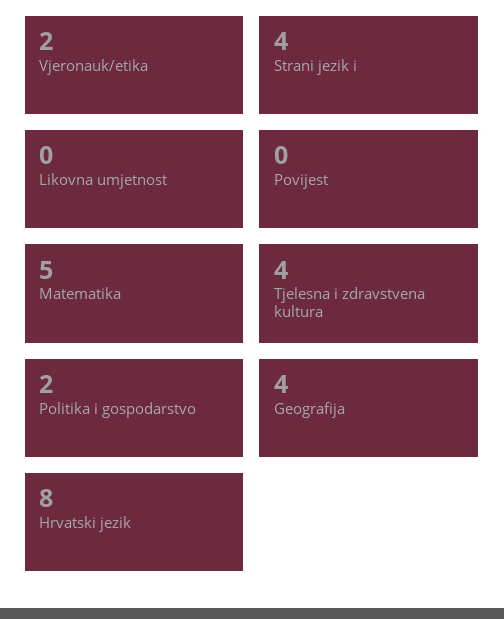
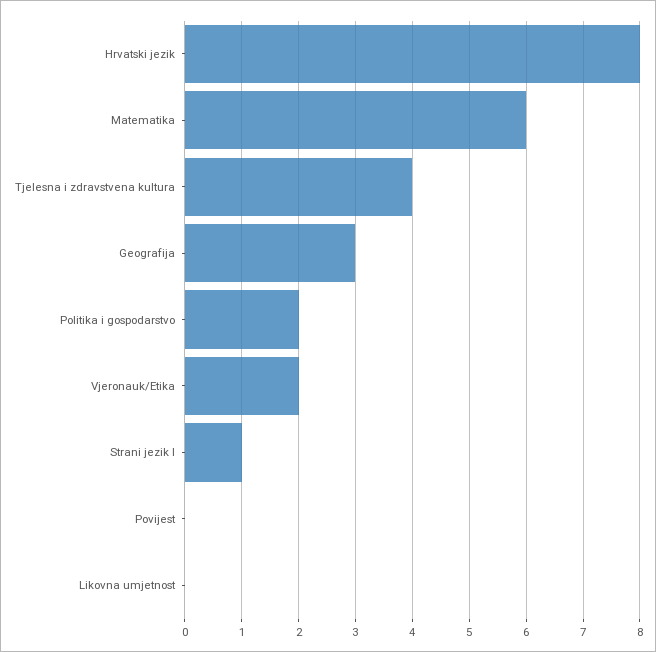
Strani jezik i: 4 -> 1
Matematika: 5 -> 6
Geografija: 4 -> 3

